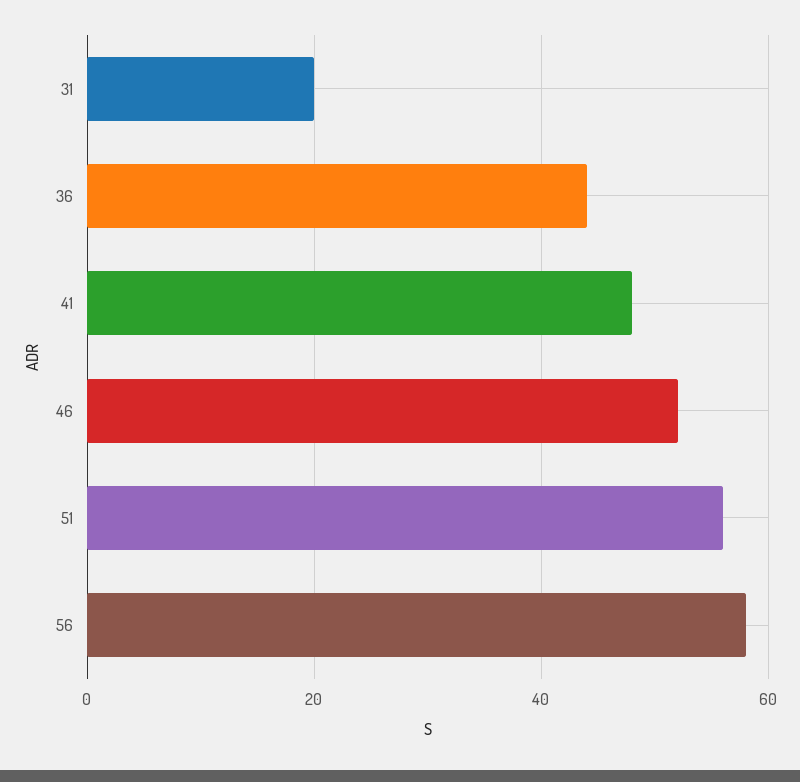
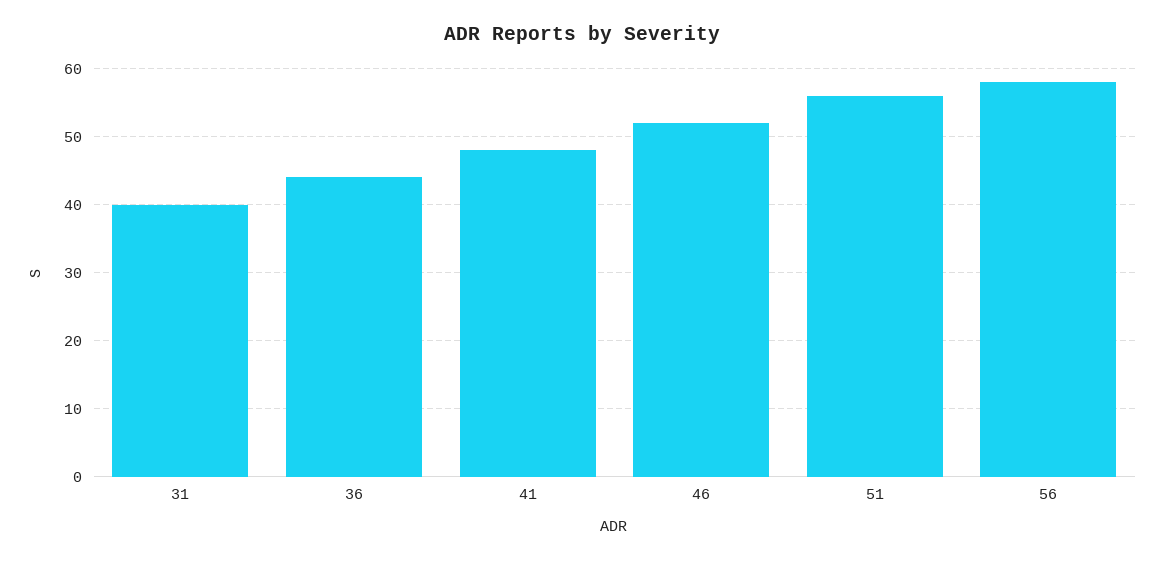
31: 20 -> 40

